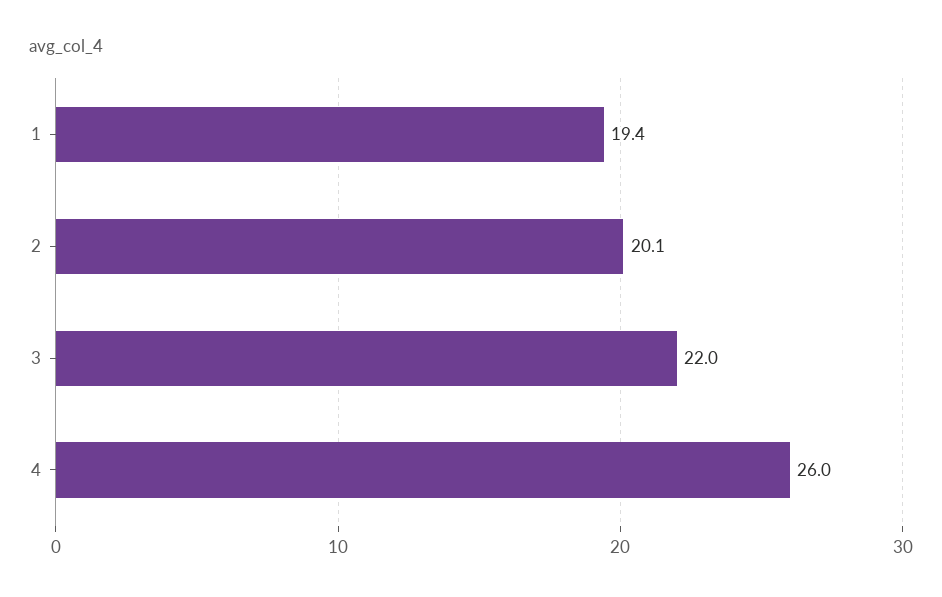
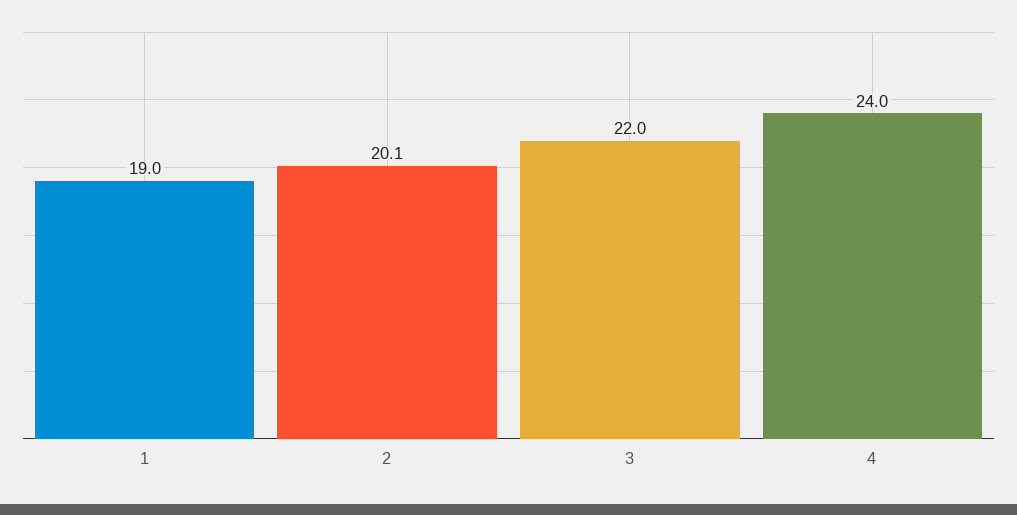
1: 19.4 -> 19
4: 26 -> 24

